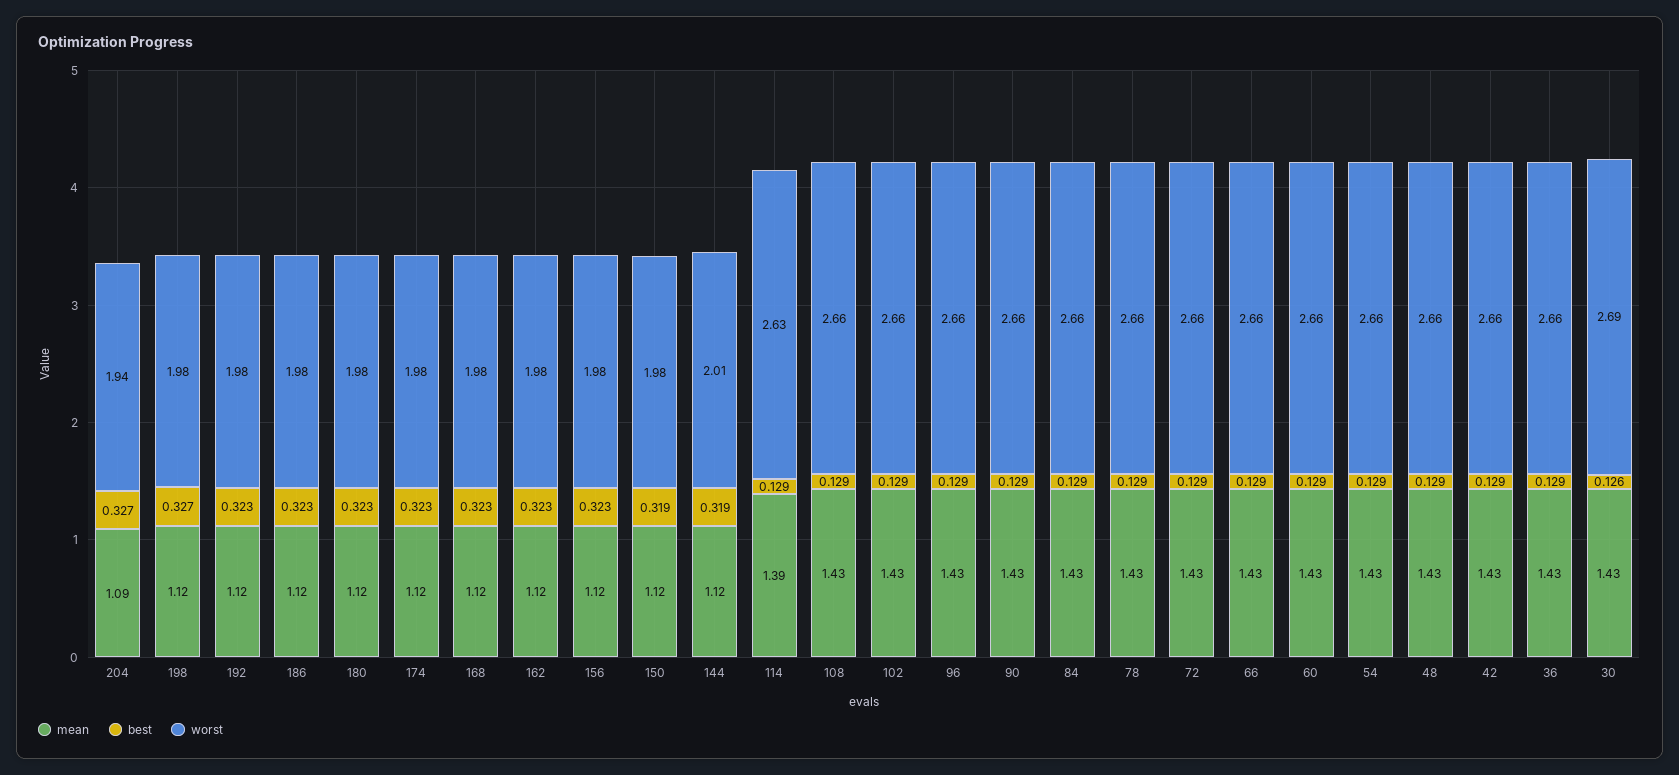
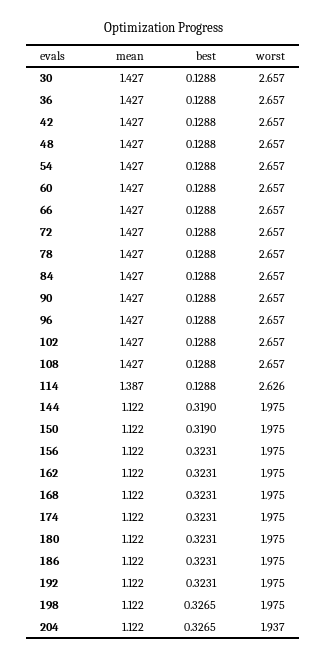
mean, 204: 1.09 -> 1.122
worst, 144: 2.01 -> 1.975
best, 30: 0.126 -> 0.1288
worst, 30: 2.69 -> 2.657

